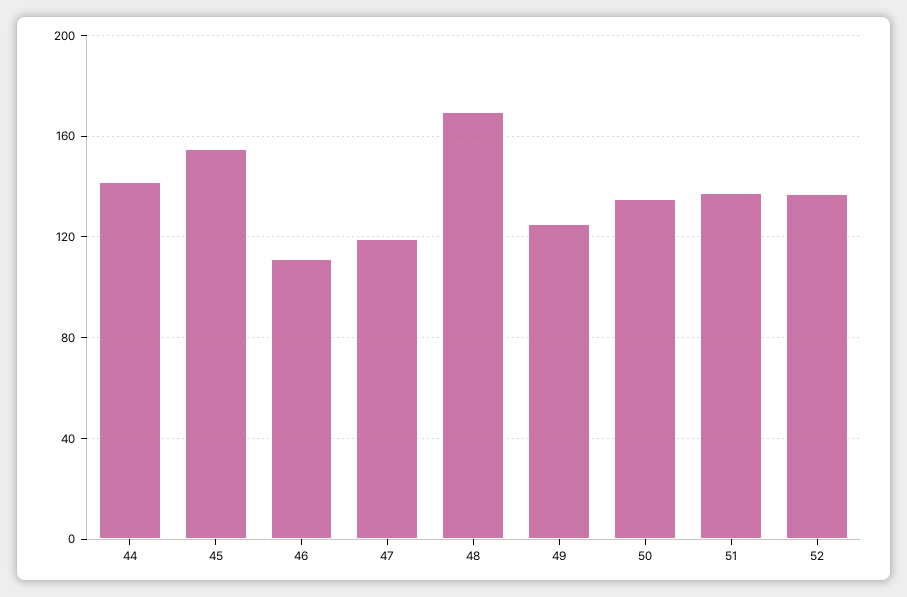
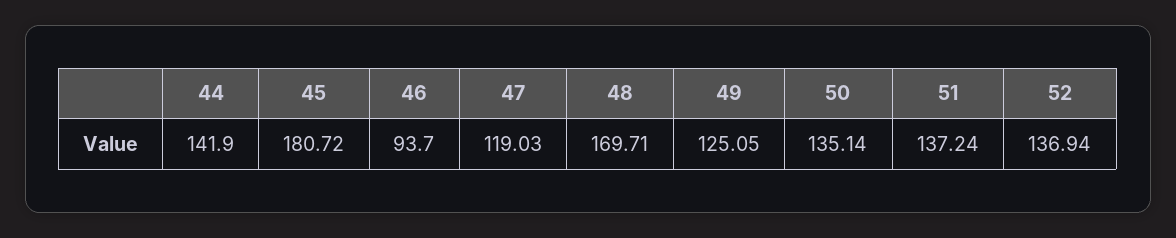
45: 155 -> 180.72
46: 110 -> 93.7

